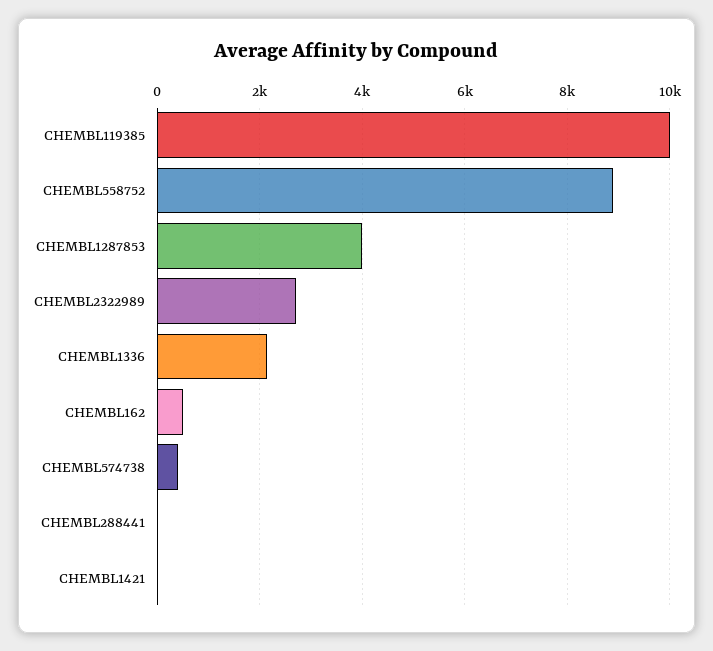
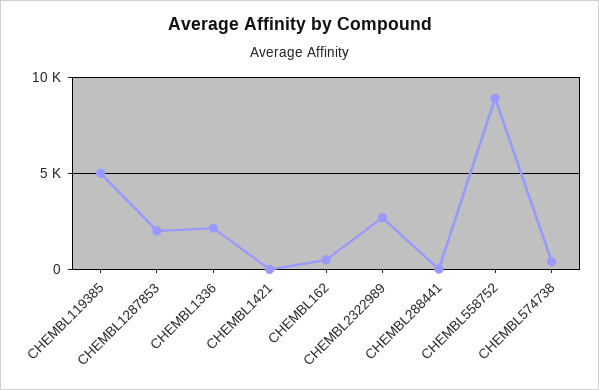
CHEMBL119385: 10000 -> 5000
CHEMBL1287853: 4000 -> 2000

